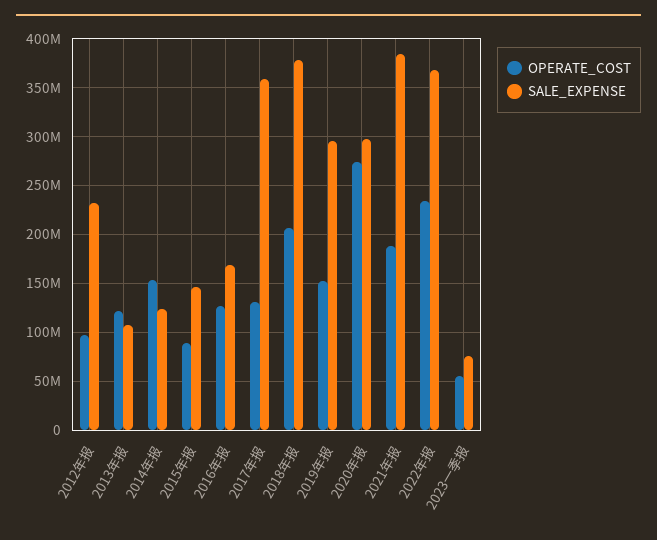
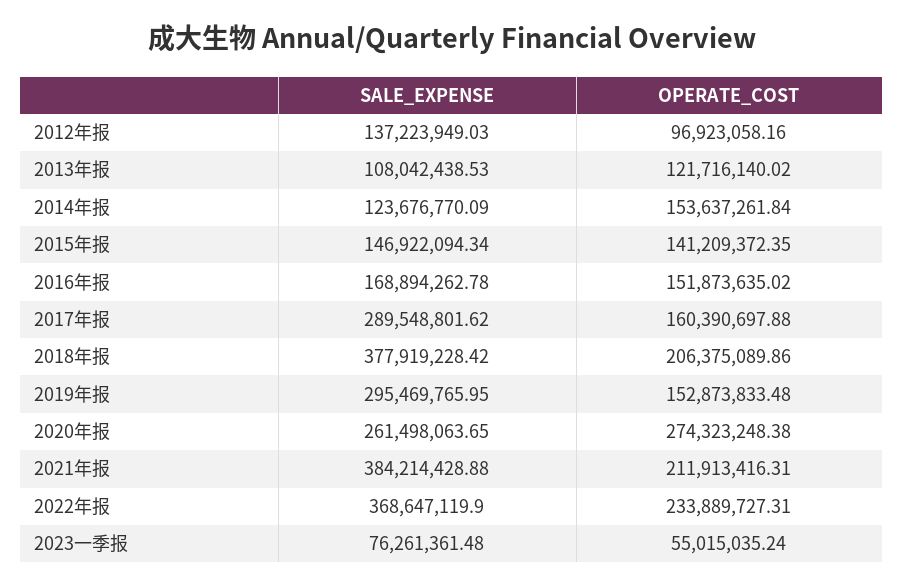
SALE_EXPENSE, 2012年报: 230000000 -> 137223949.03
OPERATE_COST, 2015年报: 90000000 -> 141209372.35
OPERATE_COST, 2016年报: 130000000 -> 151873635.02
OPERATE_COST, 2017年报: 130000000 -> 160390697.88
SALE_EXPENSE, 2017年报: 360000000 -> 289548801.62
SALE_EXPENSE, 2020年报: 300000000 -> 261498063.65
OPERATE_COST, 2021年报: 190000000 -> 211913416.31

